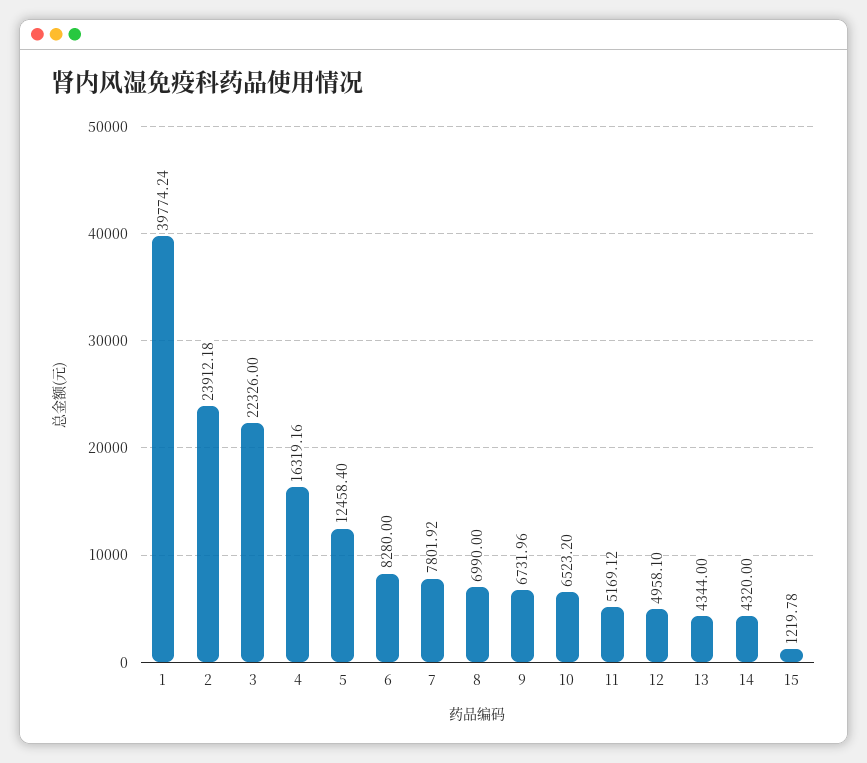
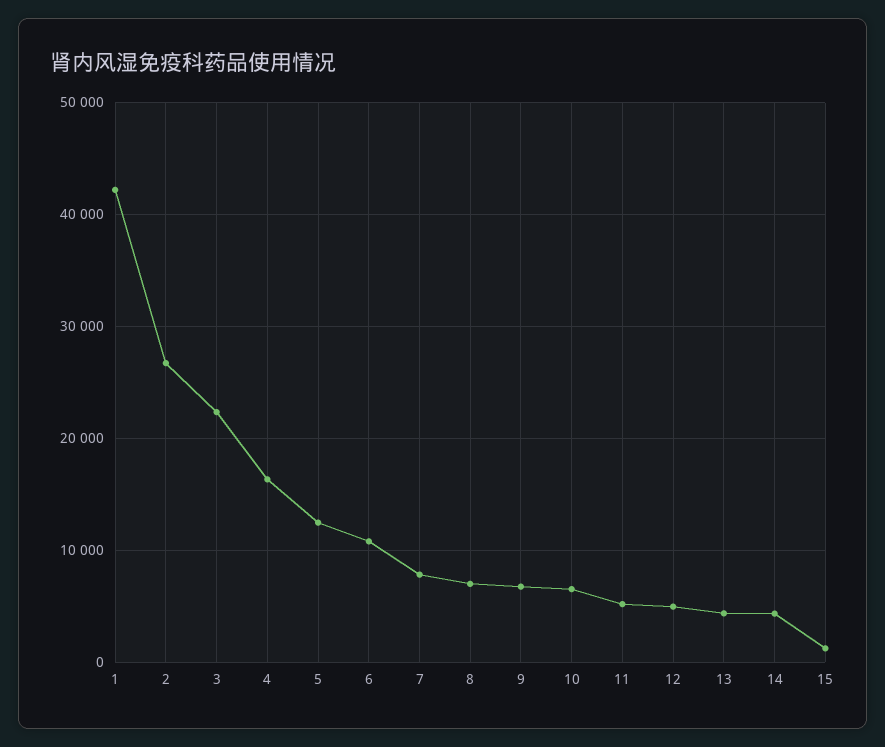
1: 39774.24 -> 42000
2: 23912.18 -> 27000
6: 8280 -> 11000

